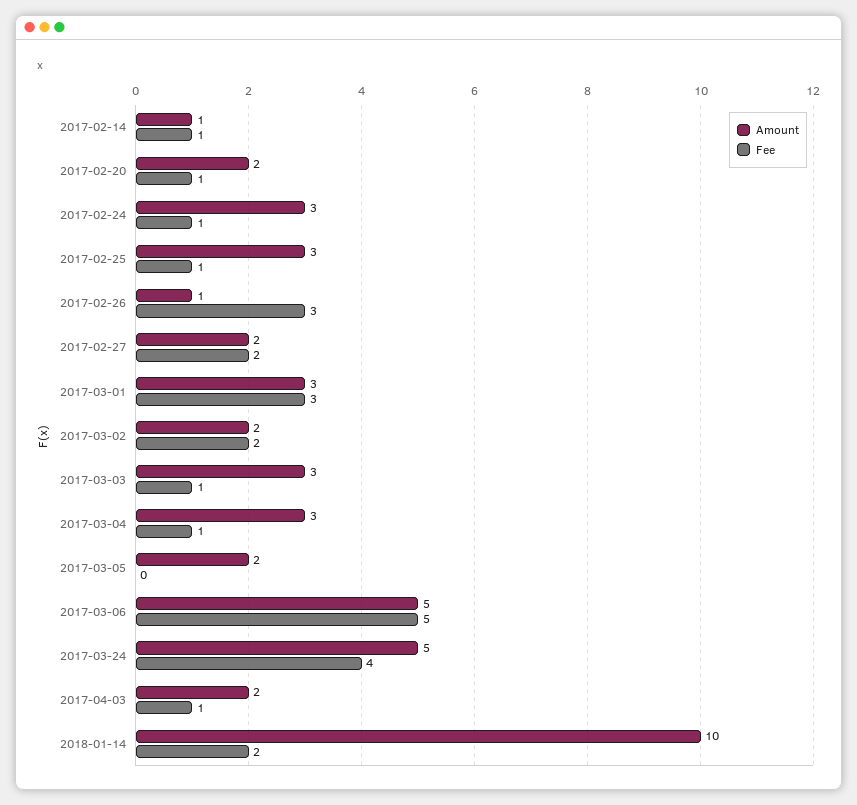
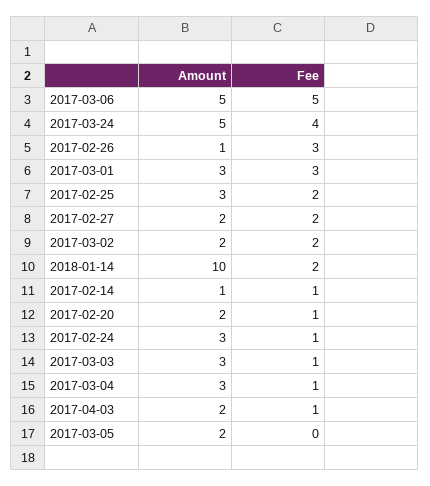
Fee, 2017-02-25: 1 -> 2

